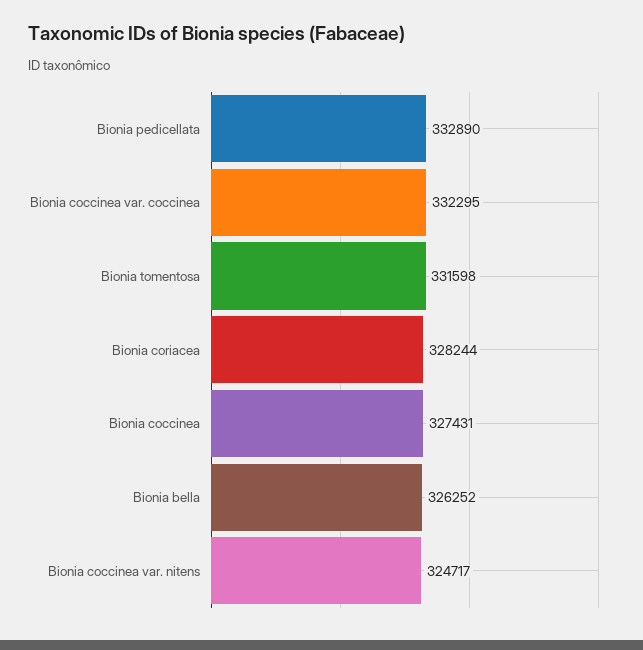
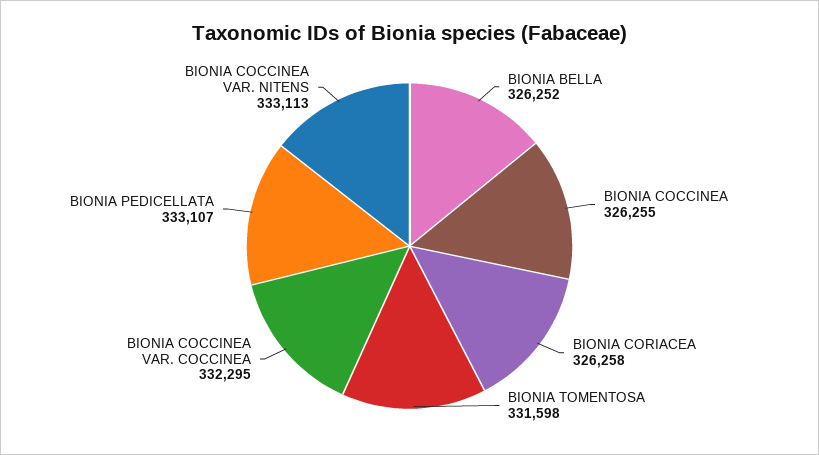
Bionia pedicellata: 332890 -> 333107
Bionia coriacea: 328244 -> 326258
Bionia coccinea: 327431 -> 326255
Bionia coccinea var. nitens: 324717 -> 333113

